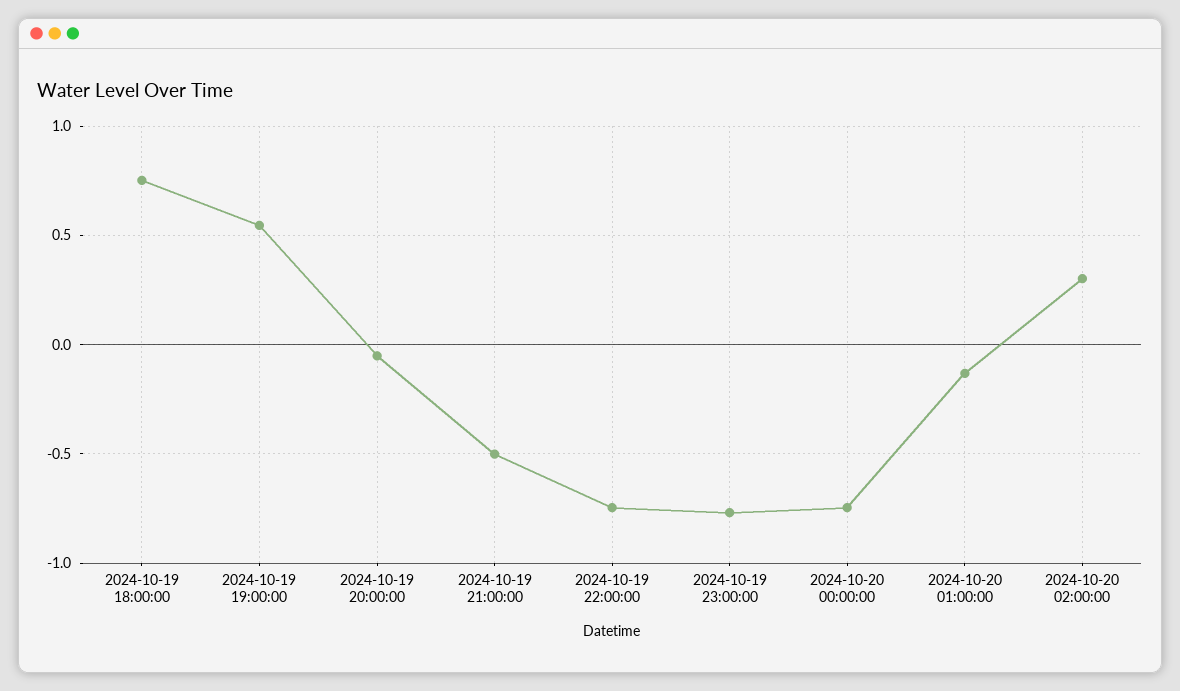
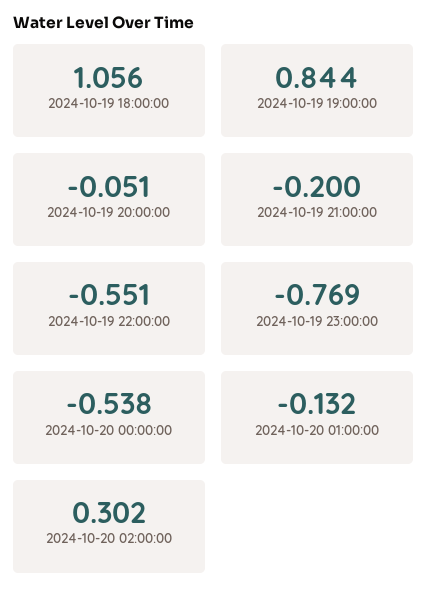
2024-10-19 18:00:00: 0.75 -> 1.056
2024-10-19 19:00:00: 0.55 -> 0.844
2024-10-19 21:00:00: -0.5 -> -0.2
2024-10-19 22:00:00: -0.75 -> -0.551
2024-10-20 00:00:00: -0.75 -> -0.538

